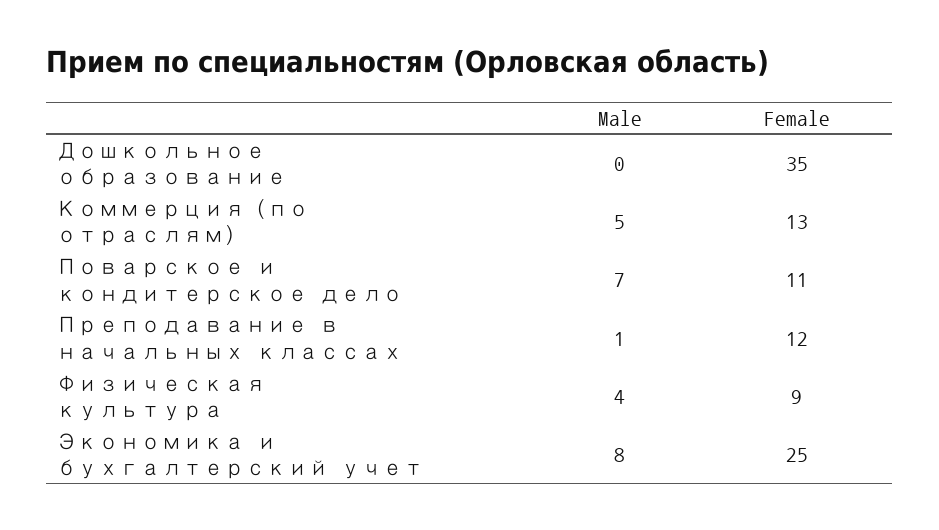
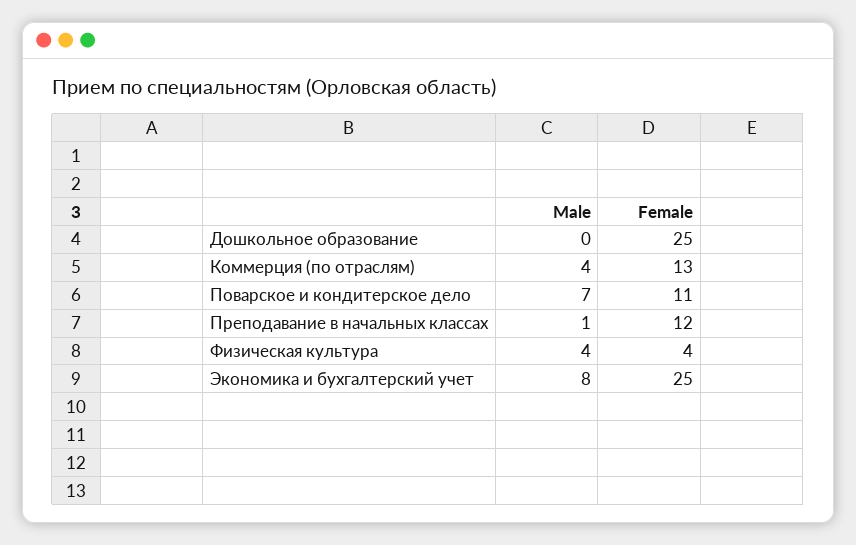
Female, Дошкольное образование: 35 -> 25
Male, Коммерция (по отраслям): 5 -> 4
Female, Физическая культура: 9 -> 4

